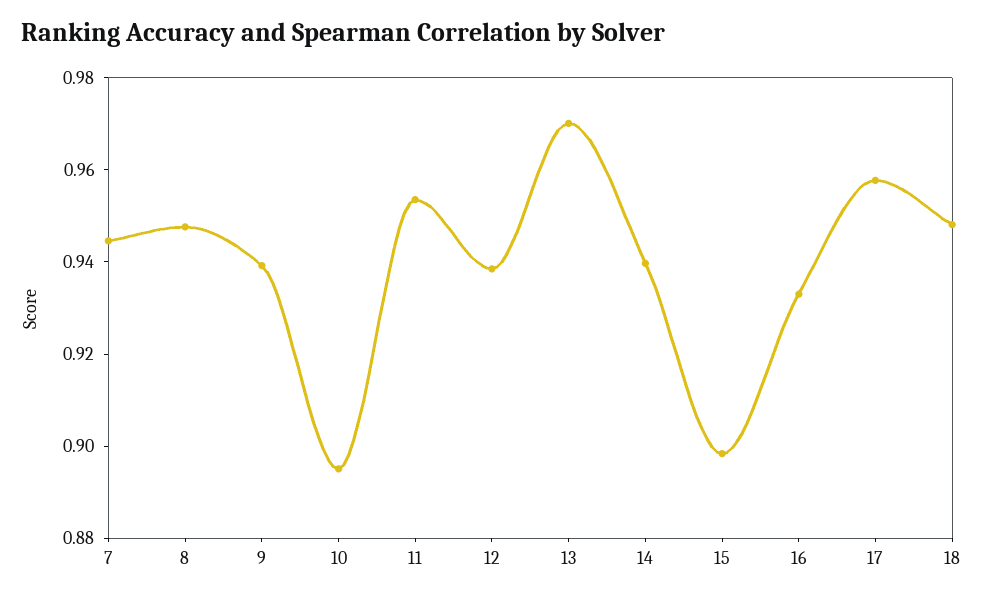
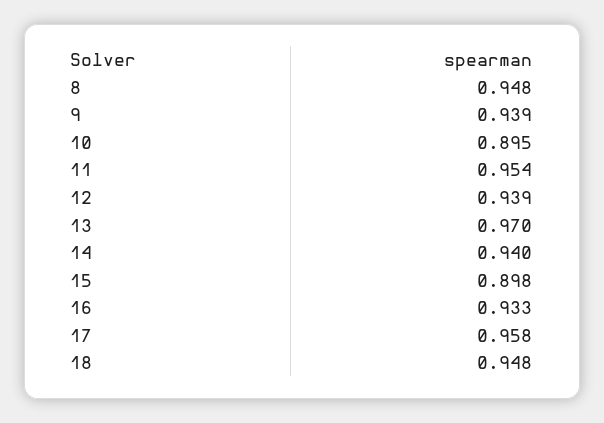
7: 0.945 -> none

